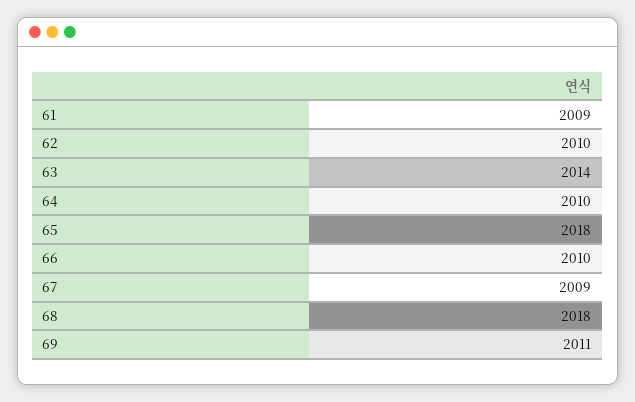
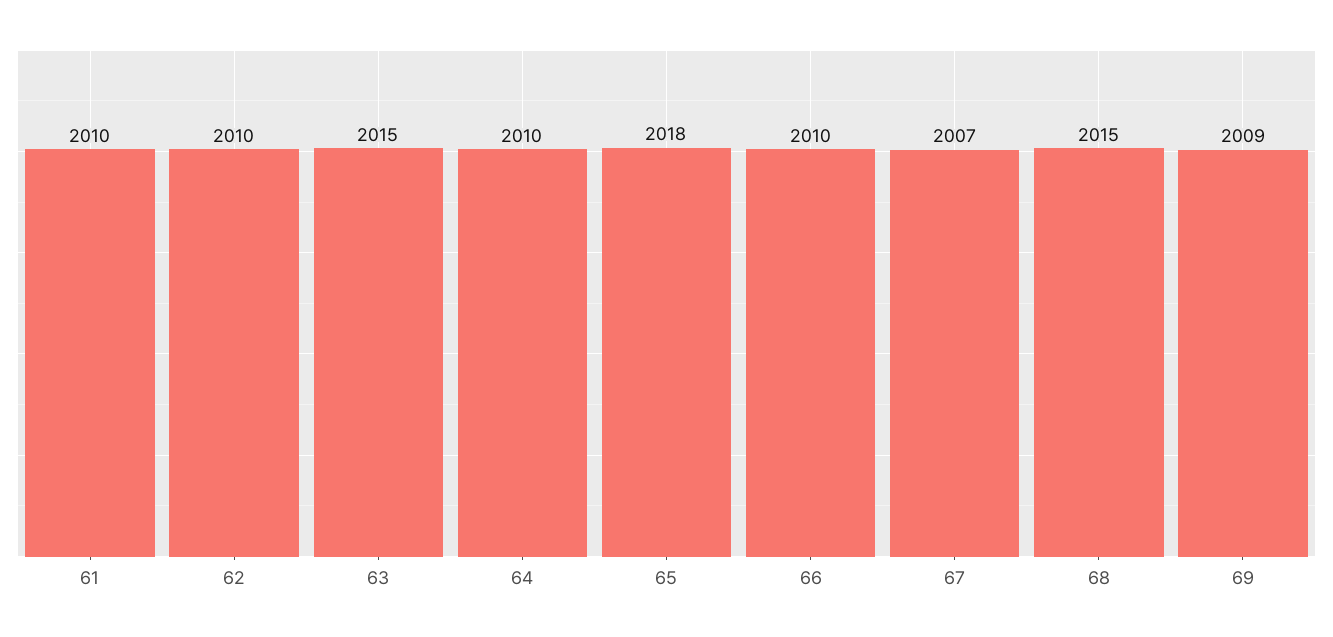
61: 2009 -> 2010
63: 2014 -> 2015
67: 2009 -> 2007
68: 2018 -> 2015
69: 2011 -> 2009

